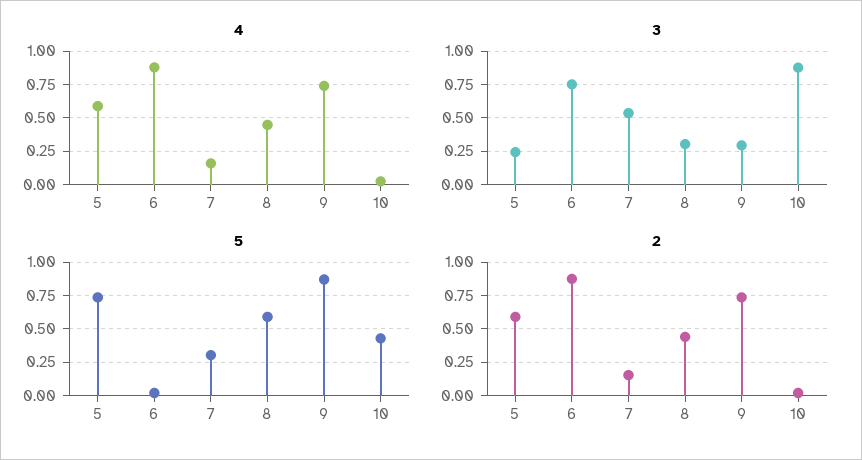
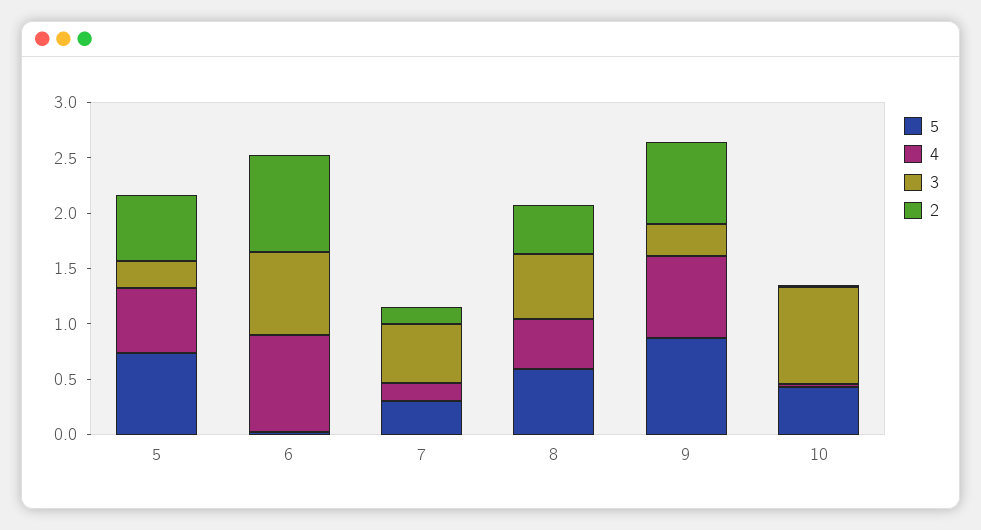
3, 8: 0.3 -> 0.6

